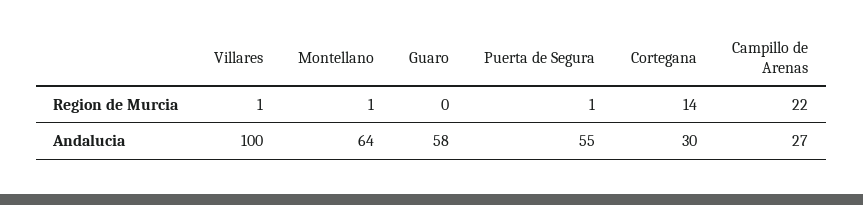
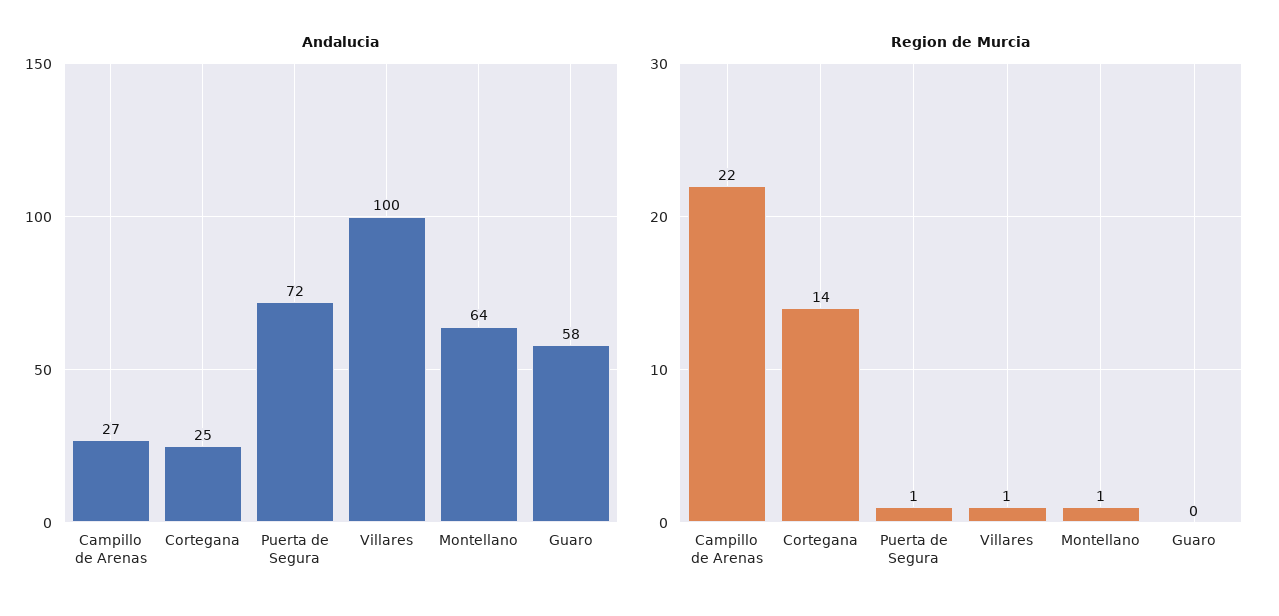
Andalucia, Puerta de Segura: 55 -> 72
Andalucia, Cortegana: 30 -> 25

